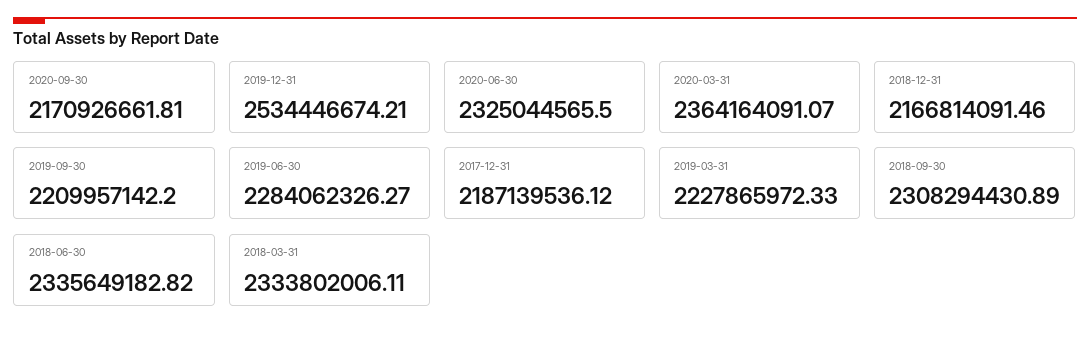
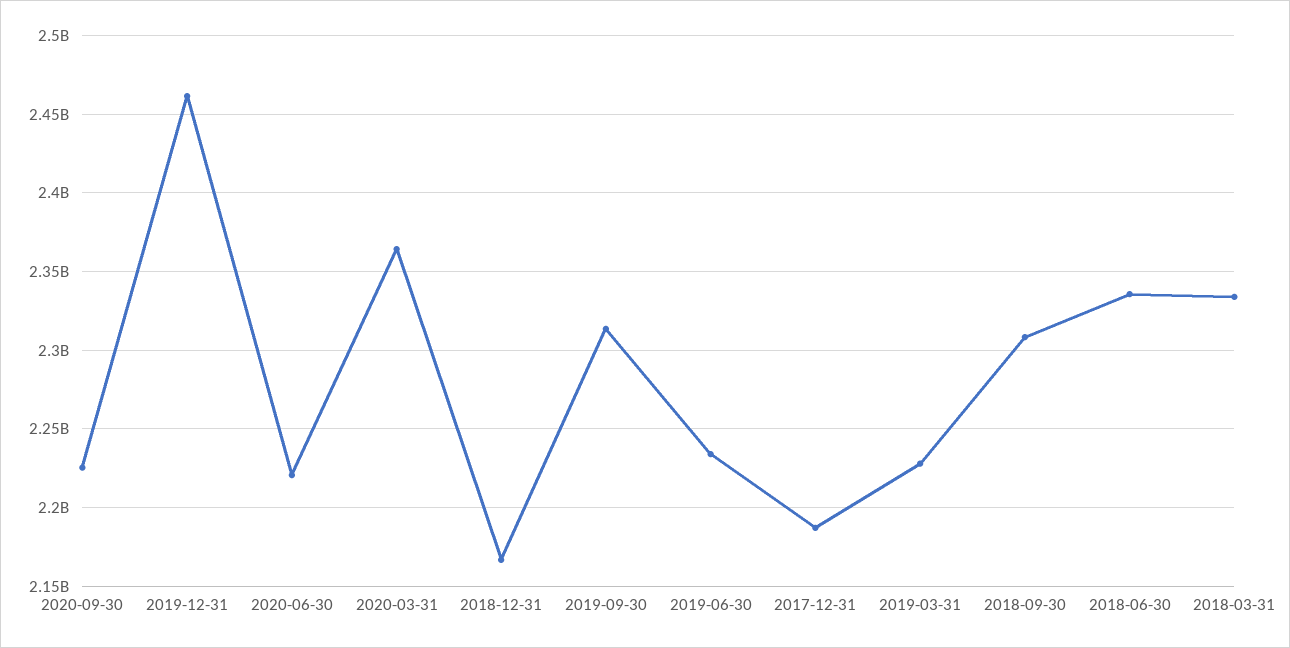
2020-09-30: 2170926661.81 -> 2225000000
2019-12-31: 2534446674.21 -> 2460000000
2020-06-30: 2325044565.5 -> 2220000000
2019-09-30: 2209957142.2 -> 2315000000
2019-06-30: 2284062326.27 -> 2235000000

